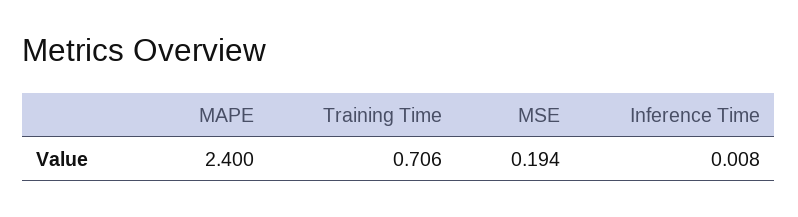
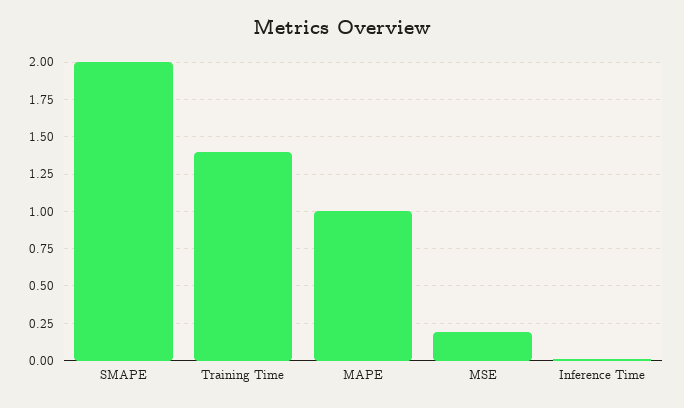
MAPE: 2.4 -> 1
Training Time: 0.706 -> 1.4
SMAPE: none -> 2

